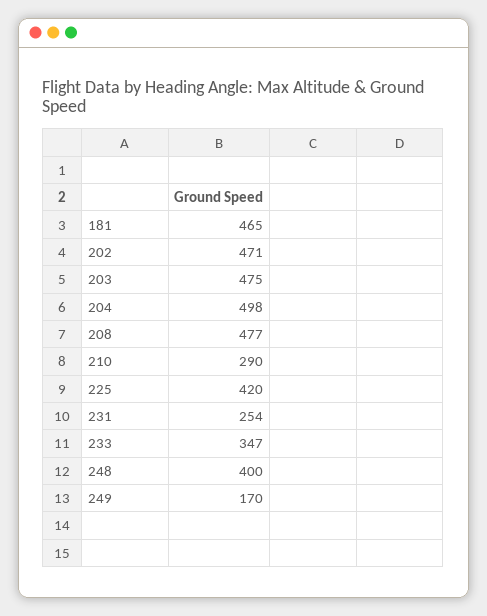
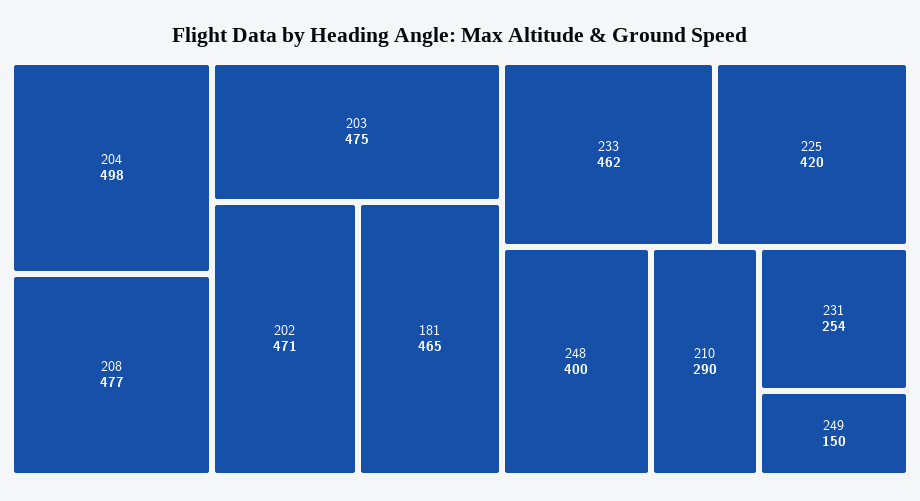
233: 347 -> 462
249: 170 -> 150

